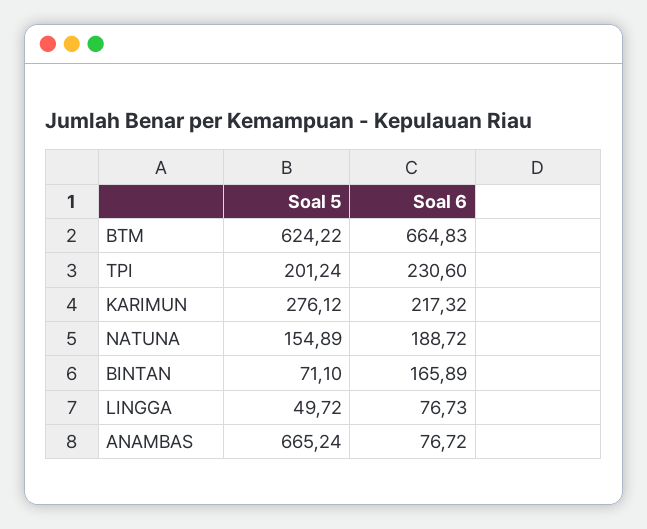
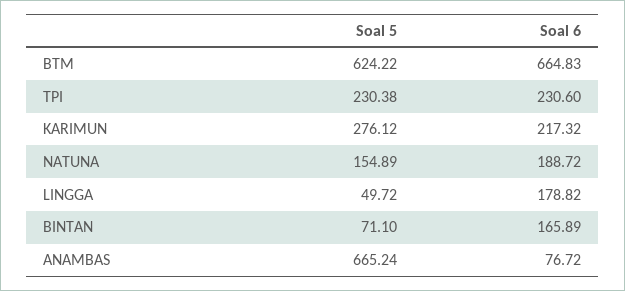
Soal 5, TPI: 201.24 -> 230.38
Soal 6, LINGGA: 76.73 -> 178.82

